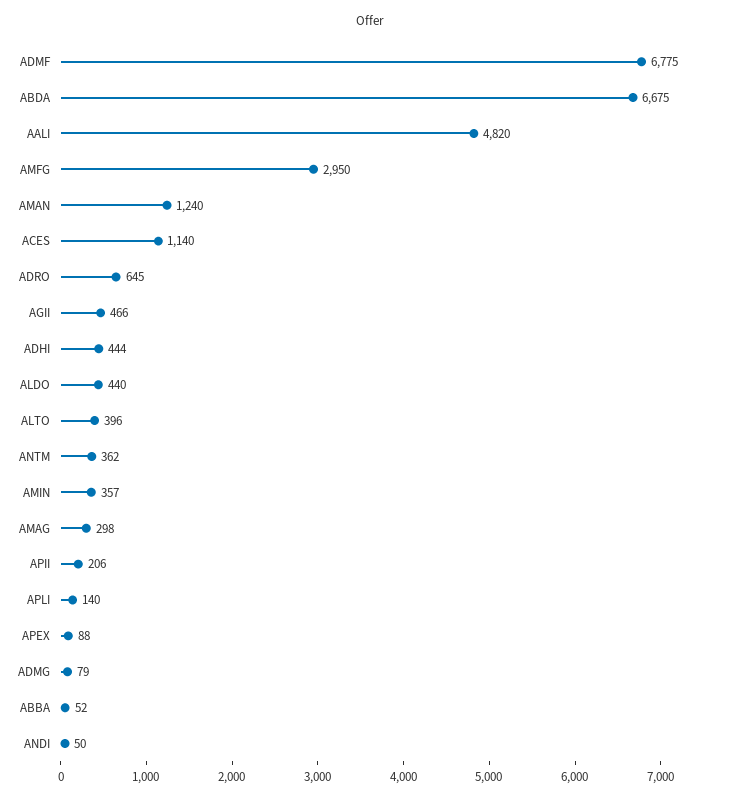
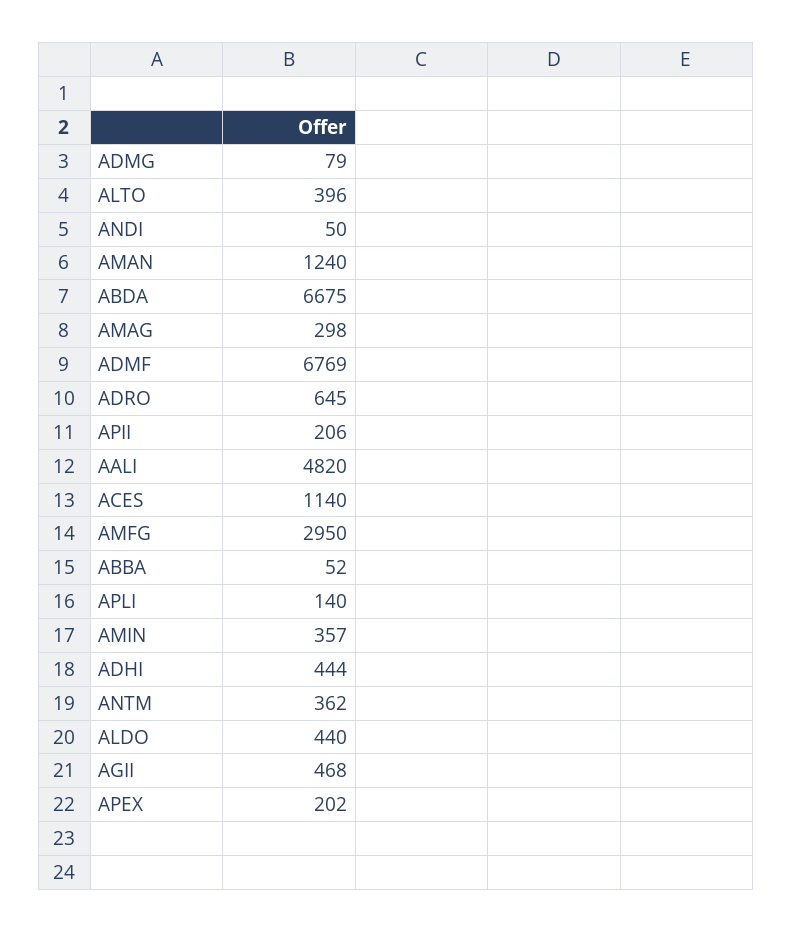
ADMF: 6775 -> 6769
AGII: 466 -> 468
APEX: 88 -> 202

